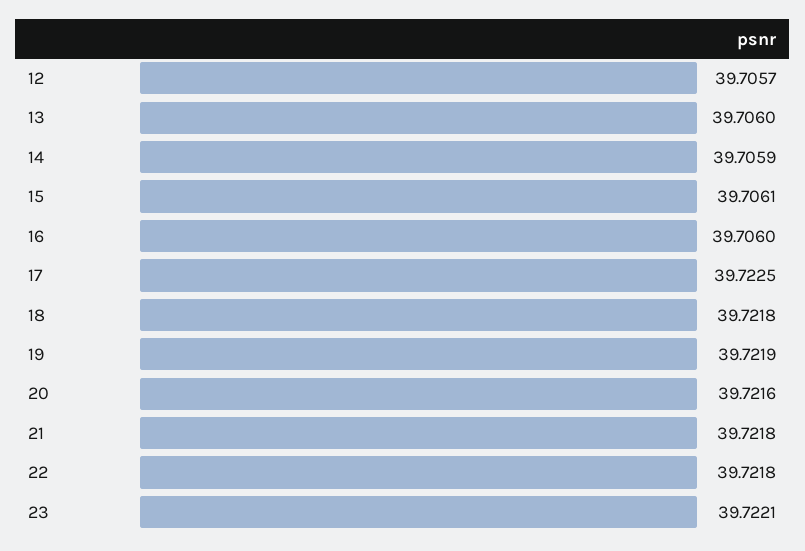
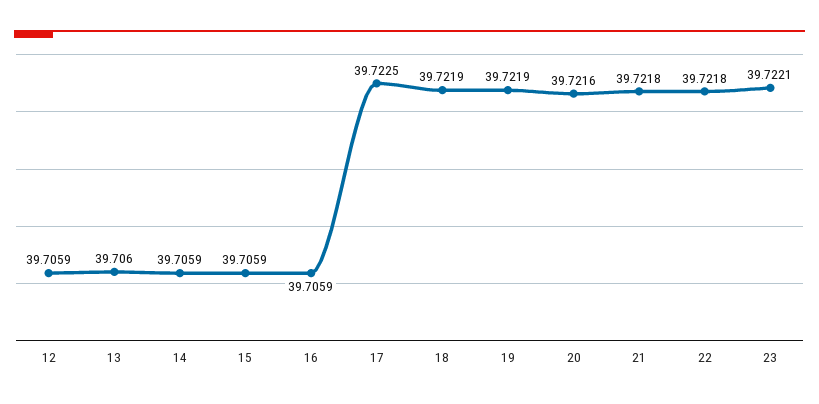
12: 39.7057 -> 39.7059
15: 39.7061 -> 39.7059
16: 39.706 -> 39.7059
18: 39.7218 -> 39.7219

